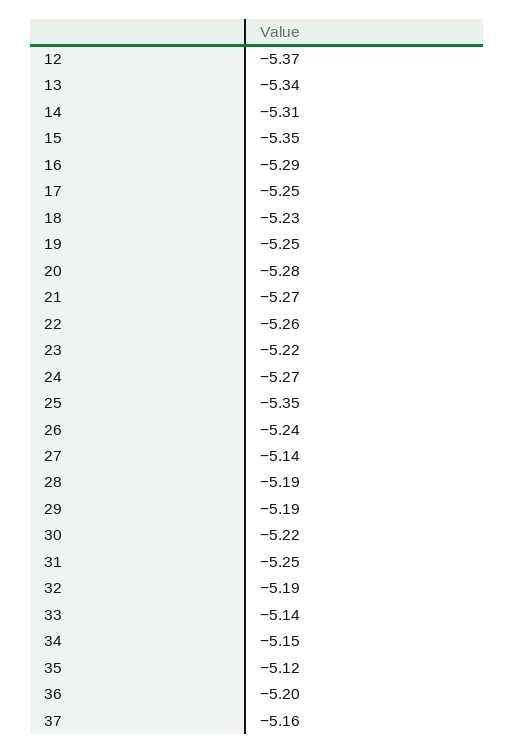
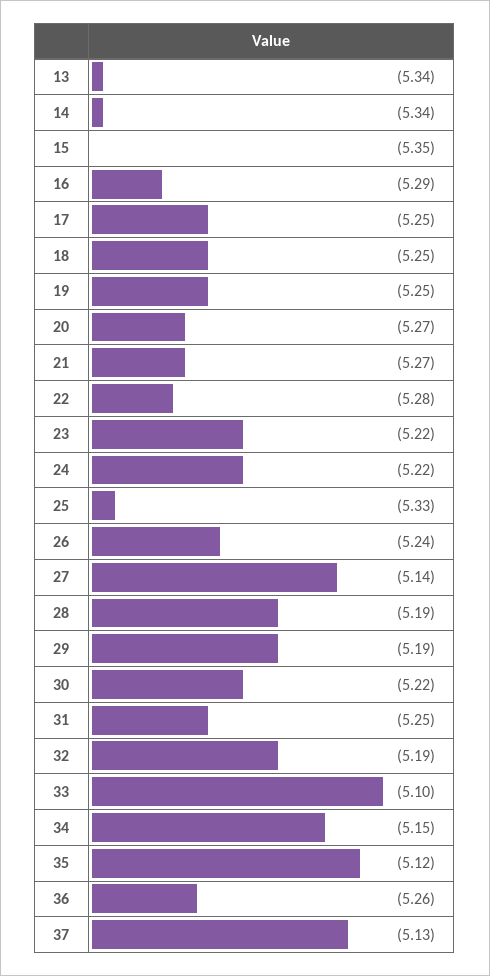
12: -5.37 -> none
14: -5.31 -> -5.34
18: -5.23 -> -5.25
20: -5.28 -> -5.27
22: -5.26 -> -5.28
24: -5.27 -> -5.22
25: -5.35 -> -5.33
33: -5.14 -> -5.1
36: -5.2 -> -5.26
37: -5.16 -> -5.13

